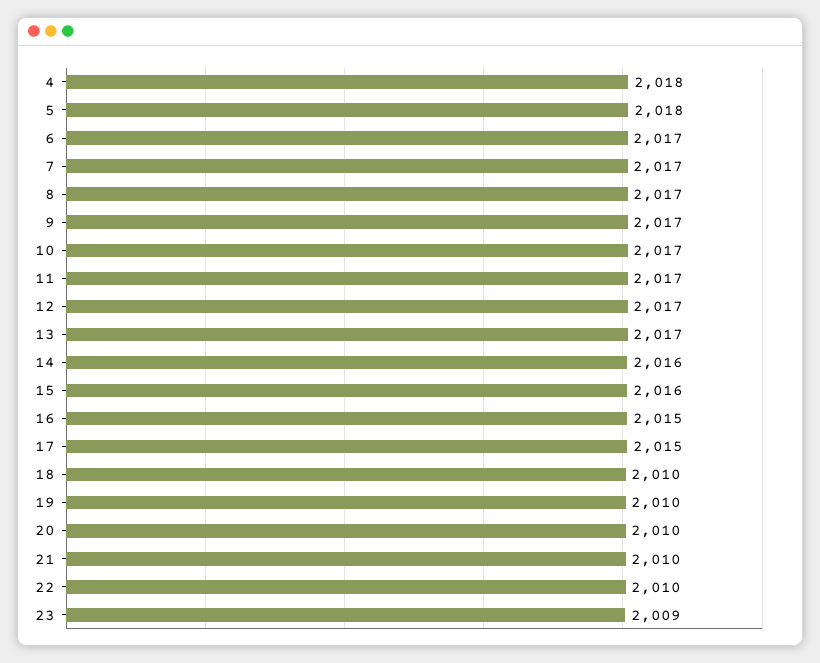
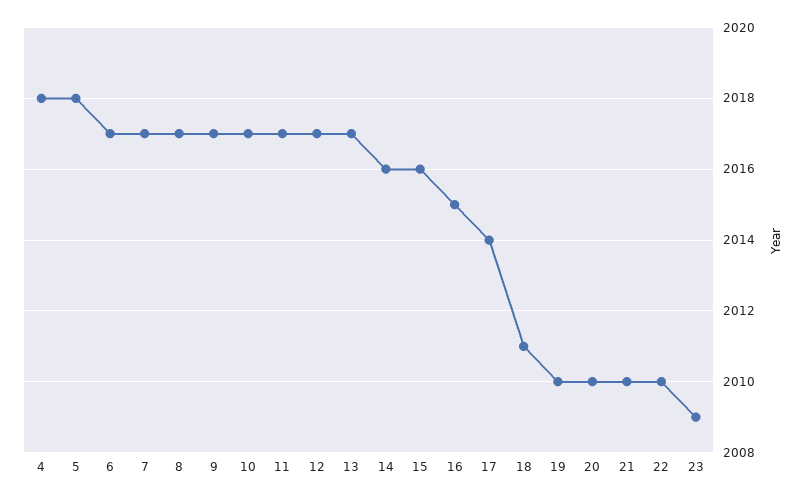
17: 2015 -> 2014
18: 2010 -> 2011

